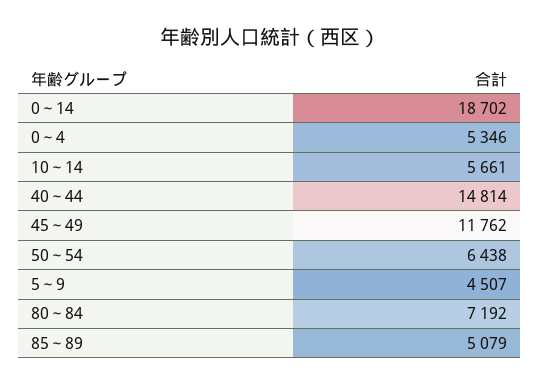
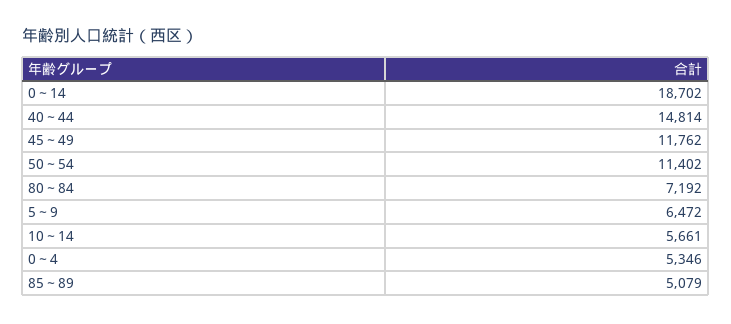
50～54: 6438 -> 11402
5～9: 4507 -> 6472

